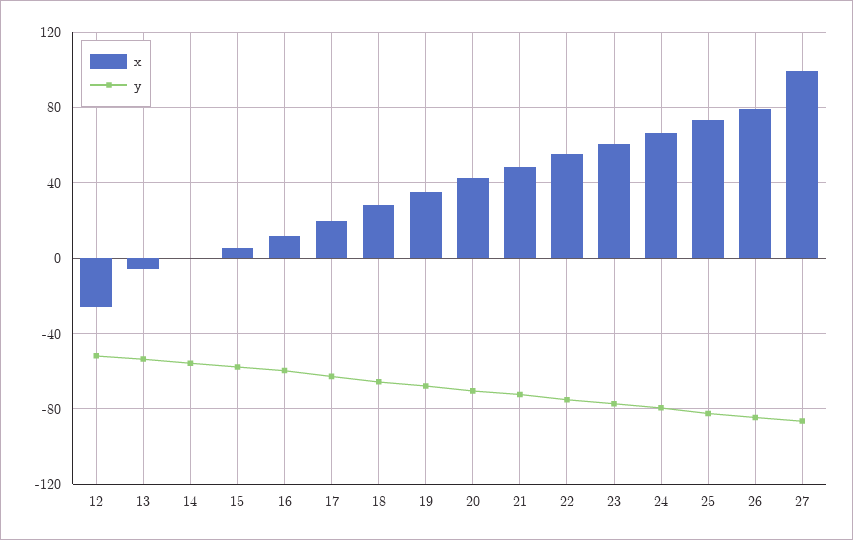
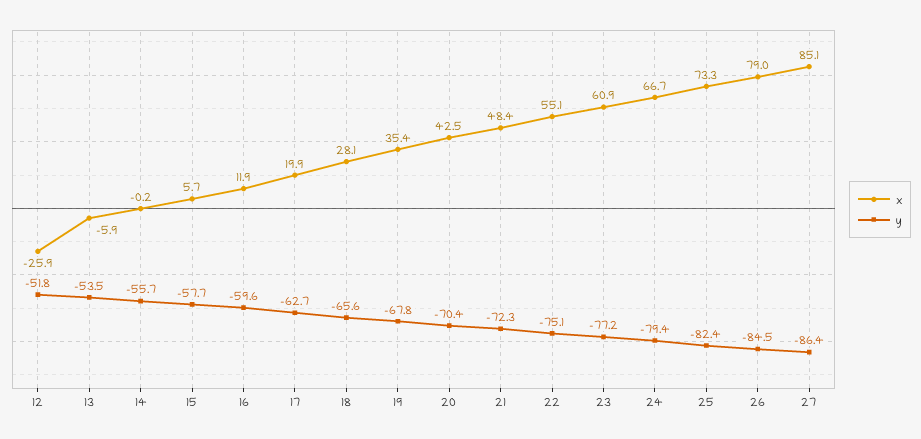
x, 27: 100 -> 85.1

